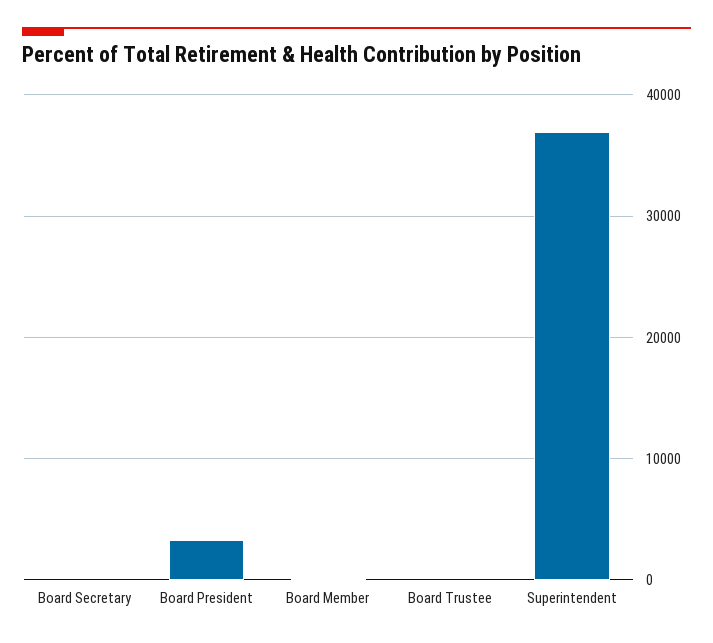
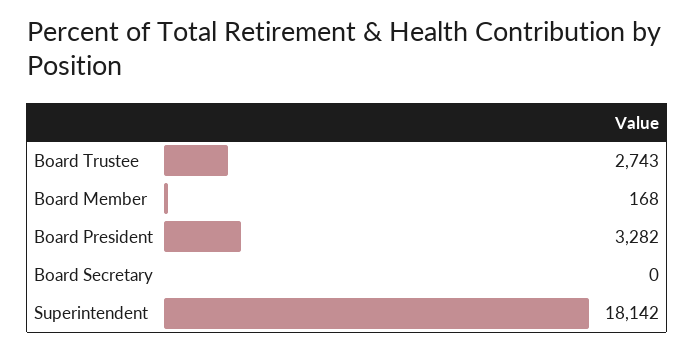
Board Trustee: 0 -> 2743
Superintendent: 37000 -> 18142

